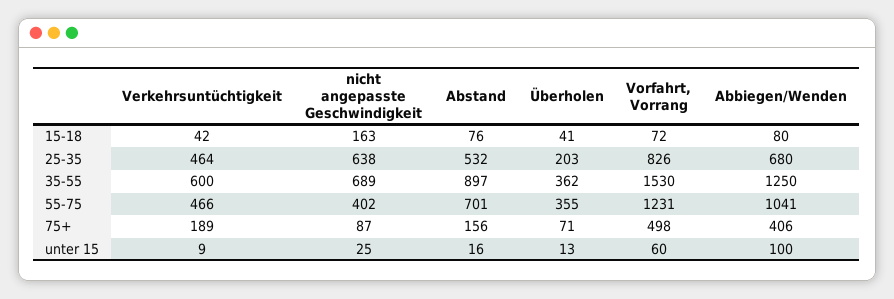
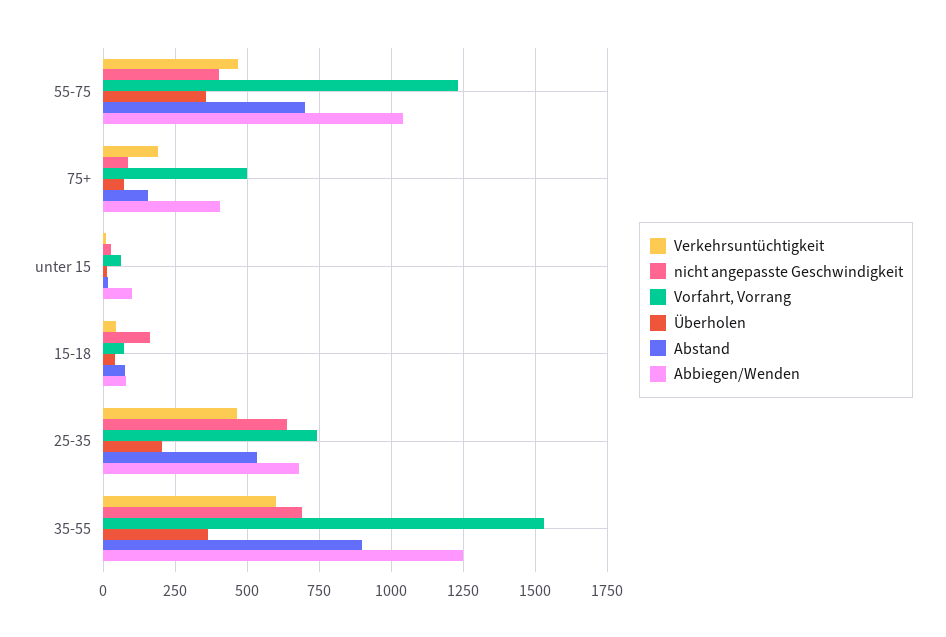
Vorfahrt, Vorrang, 25-35: 826 -> 750

